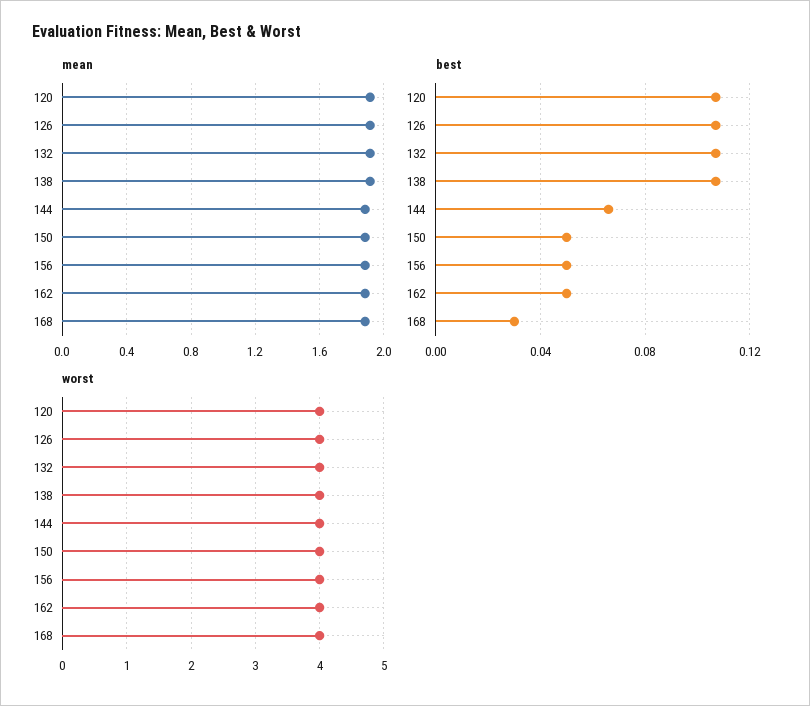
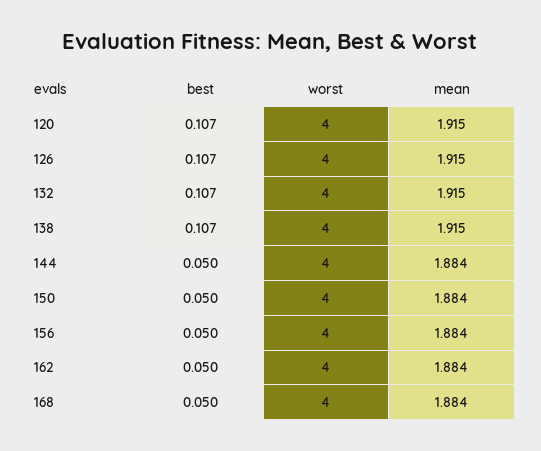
best, 144: 0.065 -> 0.05
best, 168: 0.03 -> 0.05

